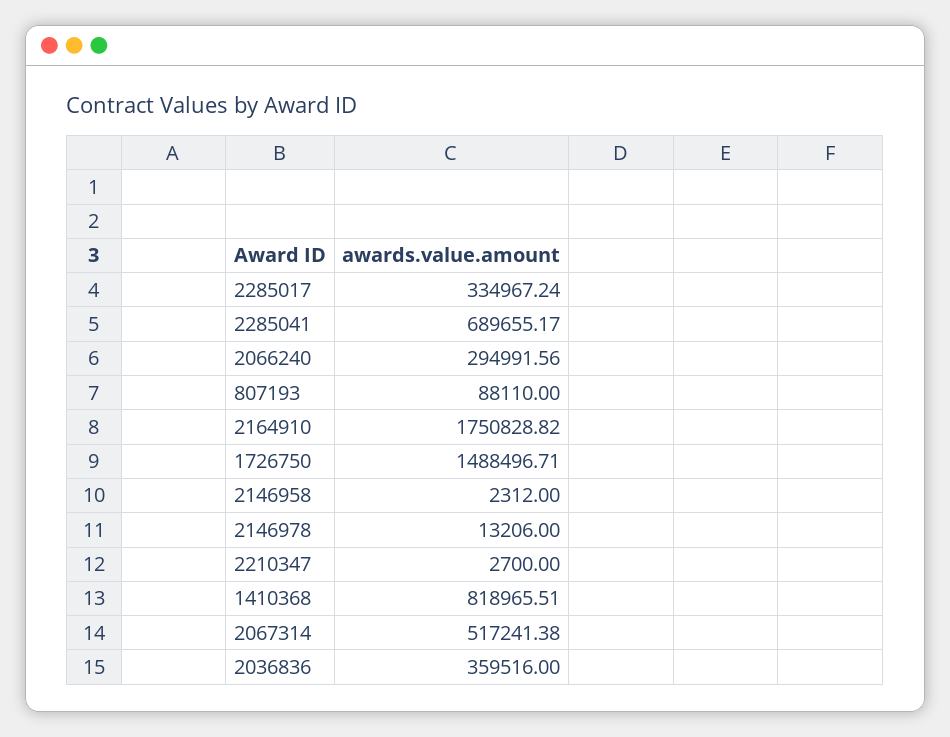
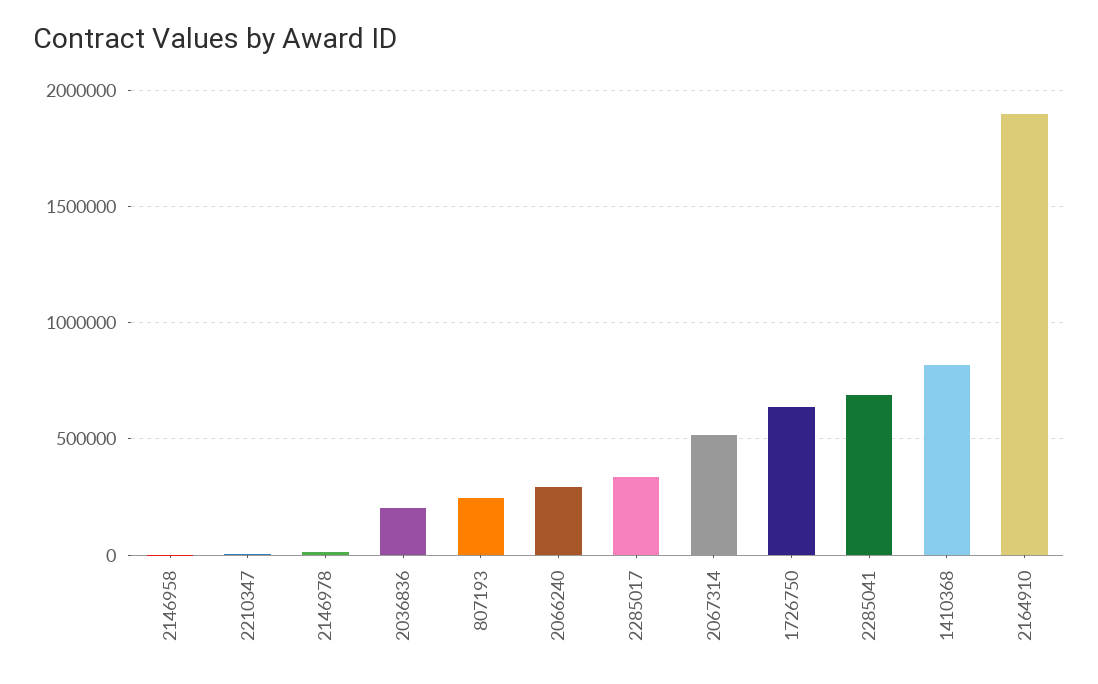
807193: 88110 -> 250000
2164910: 1750828.82 -> 1900000
1726750: 1488496.71 -> 650000
2036836: 359516 -> 200000

